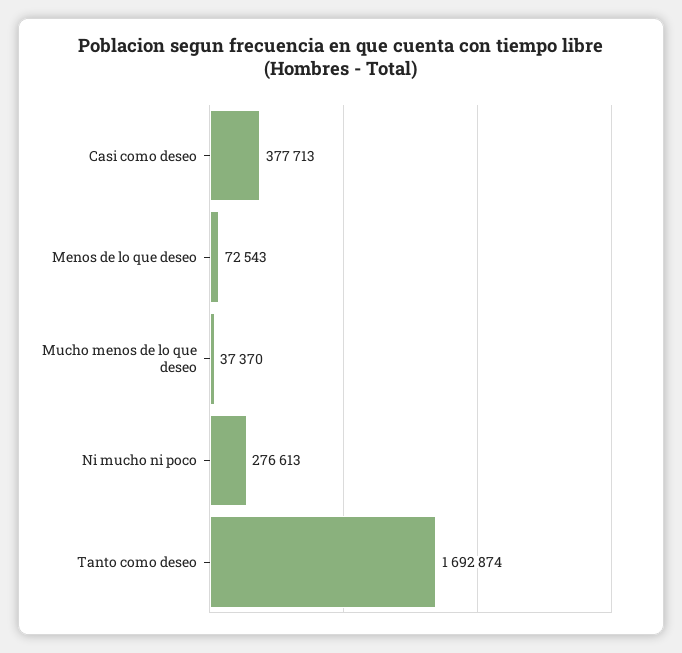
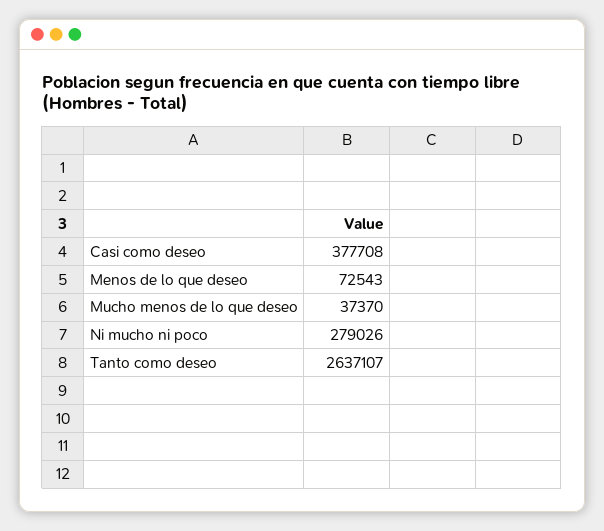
Casi como deseo: 377713 -> 377708
Ni mucho ni poco: 276613 -> 279026
Tanto como deseo: 1692874 -> 2637107

